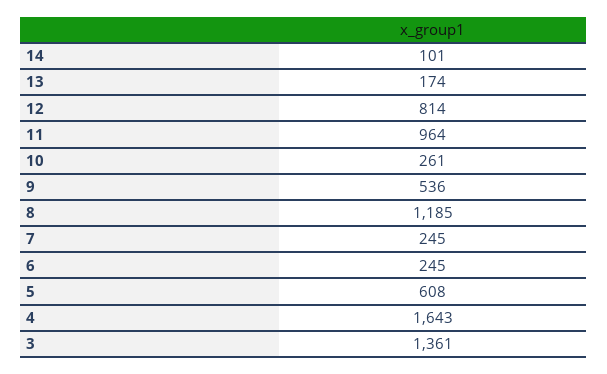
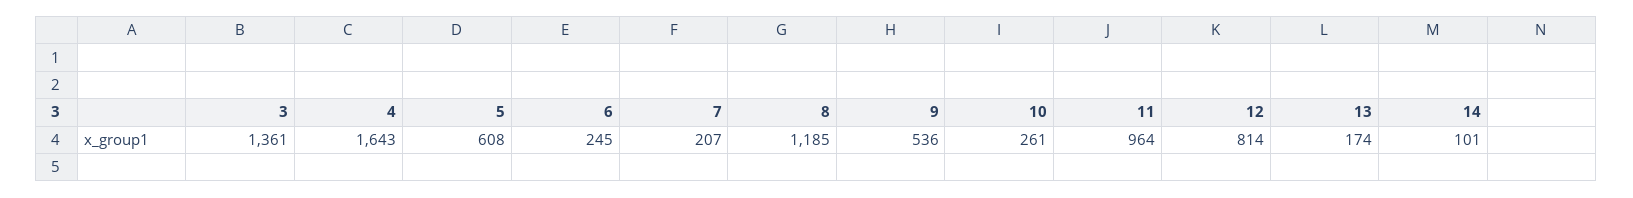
7: 245 -> 207

